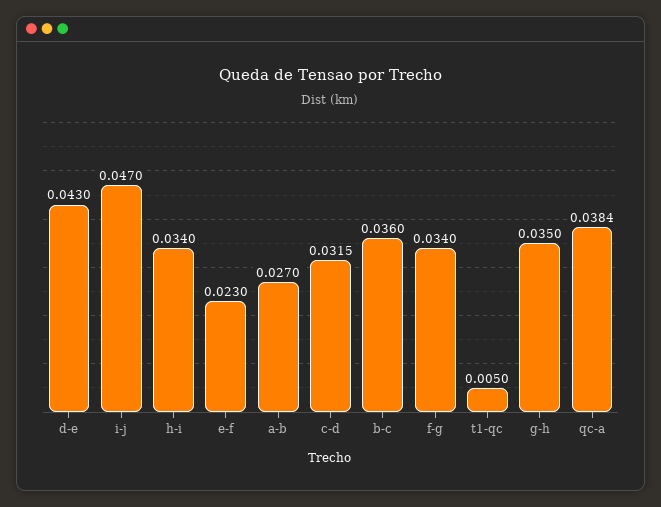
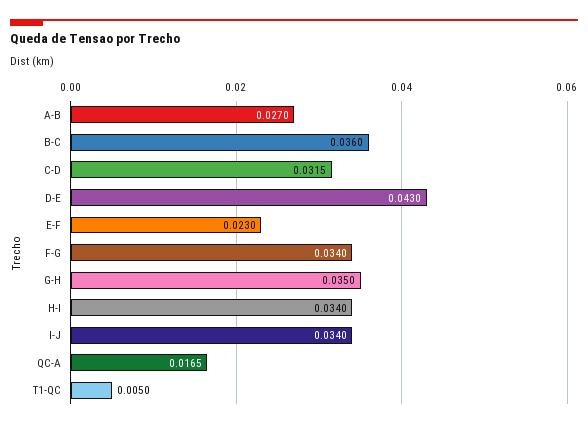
i-j: 0.047 -> 0.034
qc-a: 0.0384 -> 0.0165

